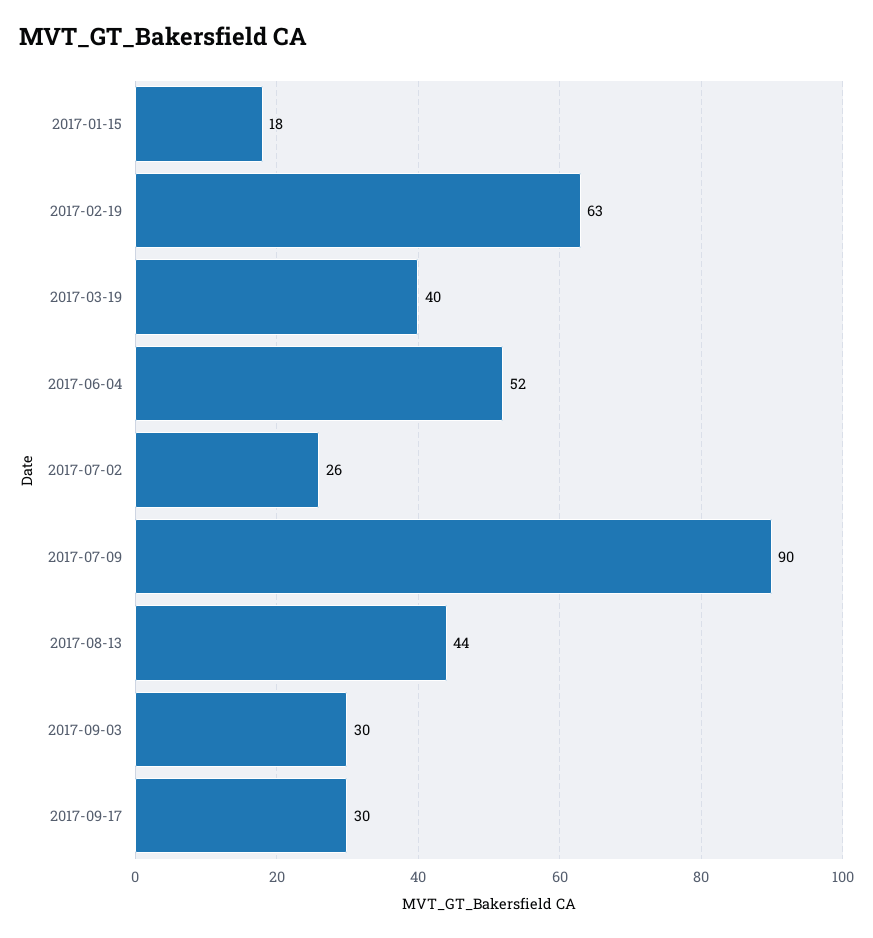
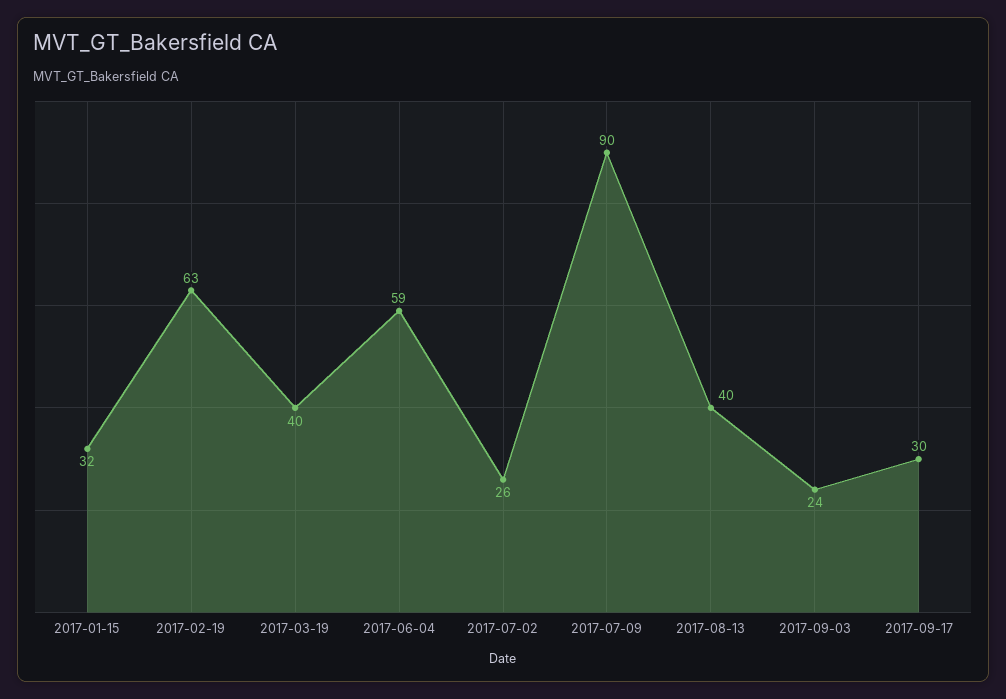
2017-01-15: 18 -> 32
2017-06-04: 52 -> 59
2017-08-13: 44 -> 40
2017-09-03: 30 -> 24

